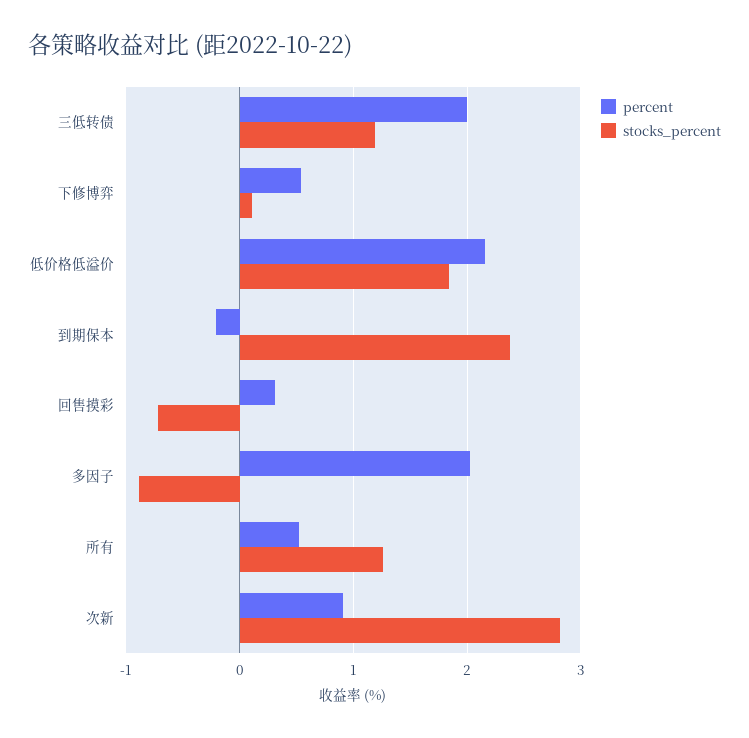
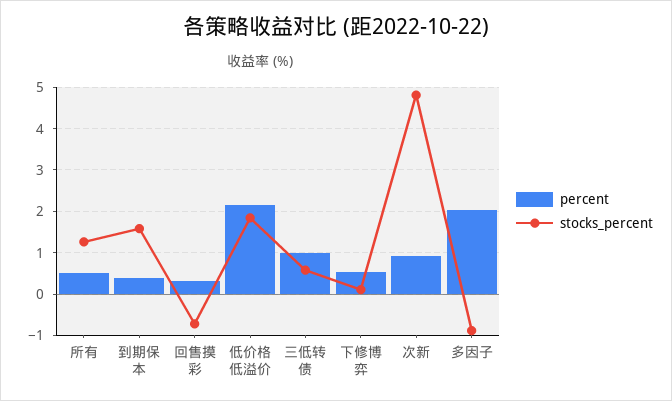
percent, 三低转债: 2 -> 1
stocks_percent, 三低转债: 1.2 -> 0.6
percent, 到期保本: -0.2 -> 0.4
stocks_percent, 到期保本: 2.4 -> 1.6
stocks_percent, 次新: 2.8 -> 4.8

